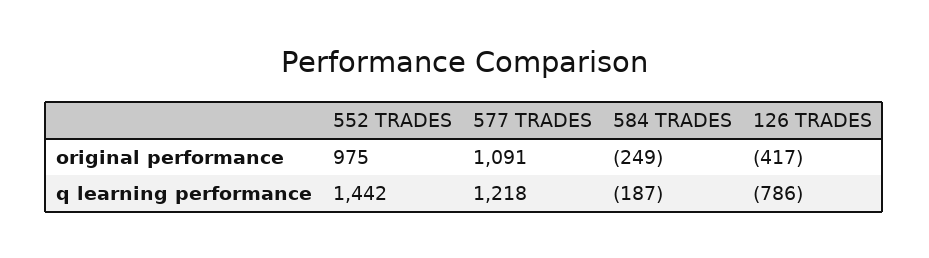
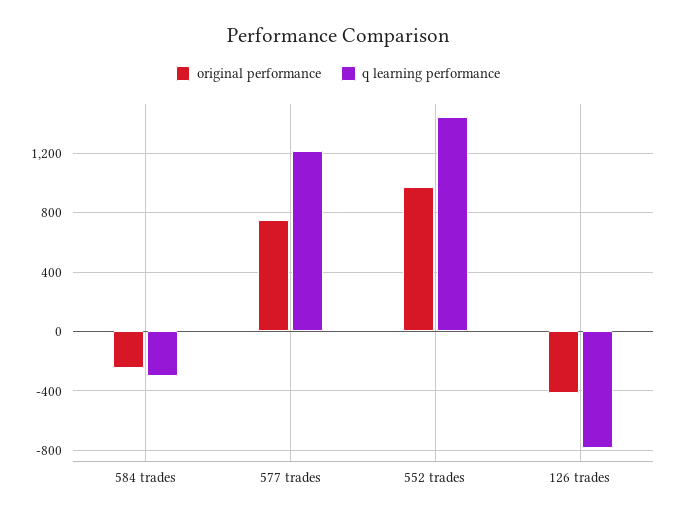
original performance, 577 TRADES: 1091 -> 750
q learning performance, 584 TRADES: -187 -> -300

